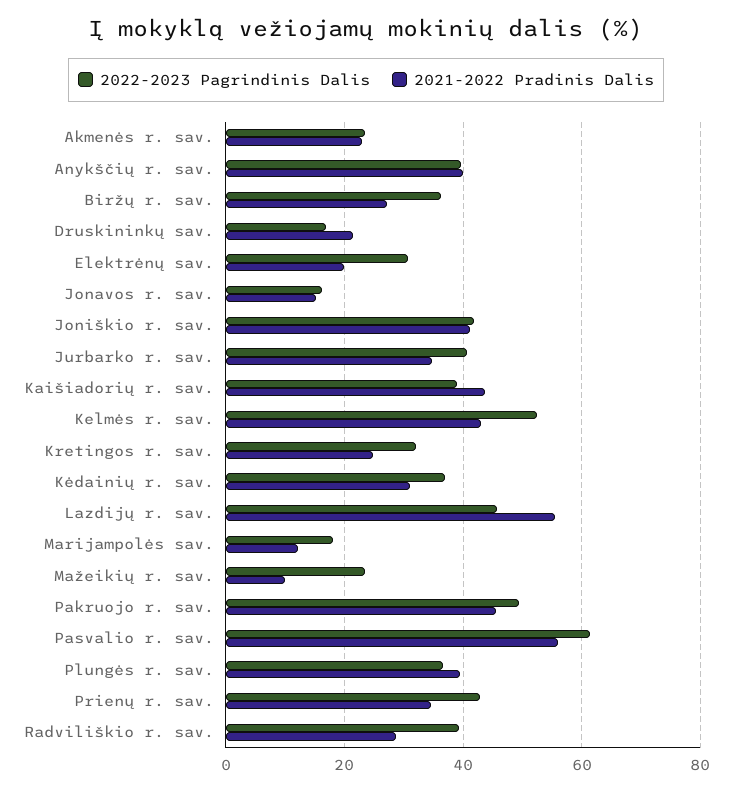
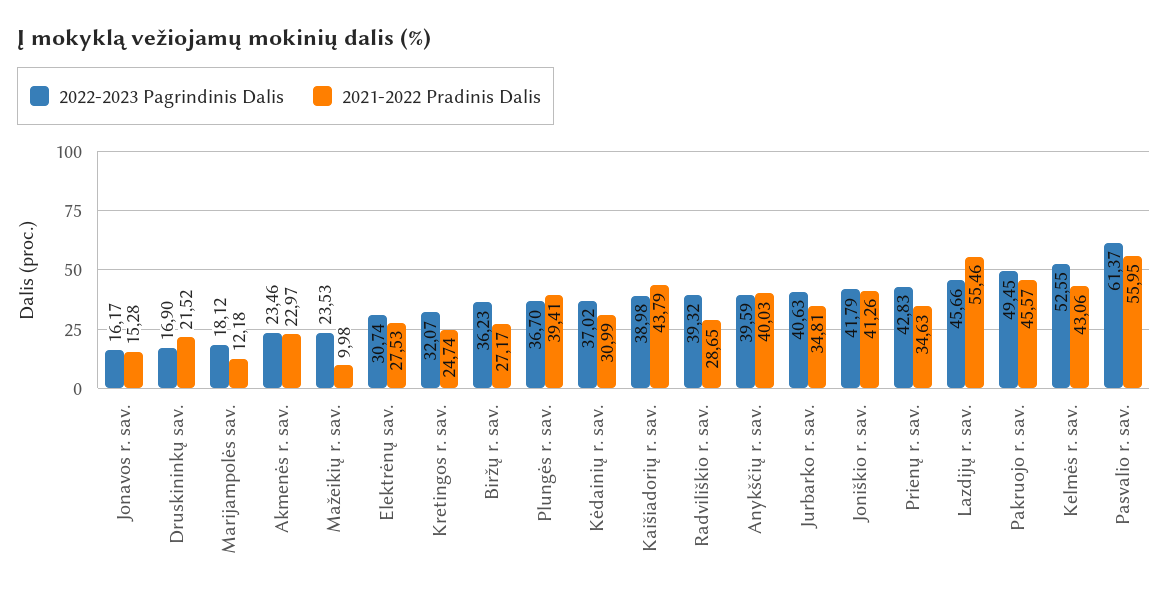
2021-2022 Pradinis Dalis, Elektrėnų sav.: 20 -> 27.53

